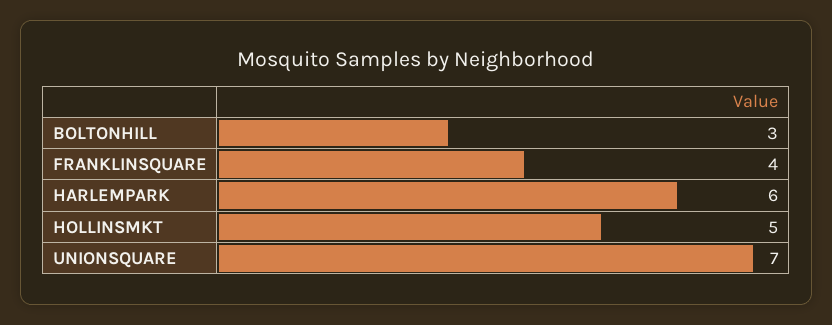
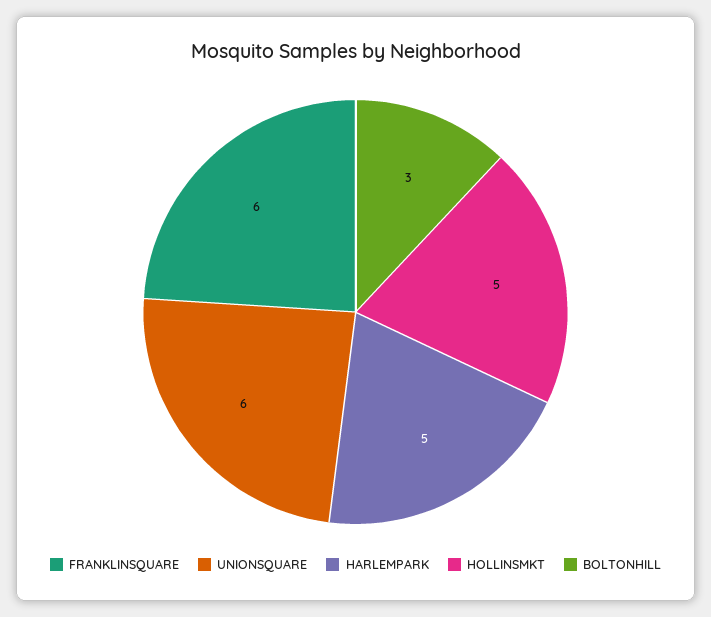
FRANKLINSQUARE: 4 -> 6
HARLEMPARK: 6 -> 5
UNIONSQUARE: 7 -> 6

